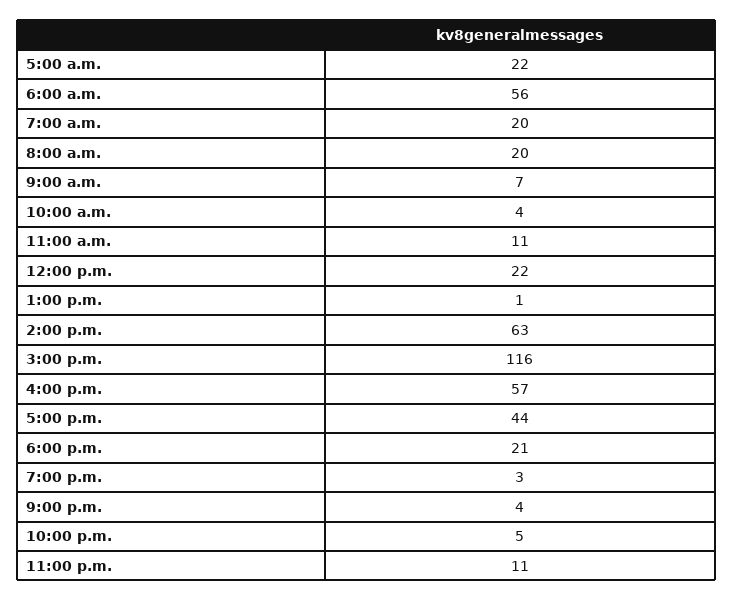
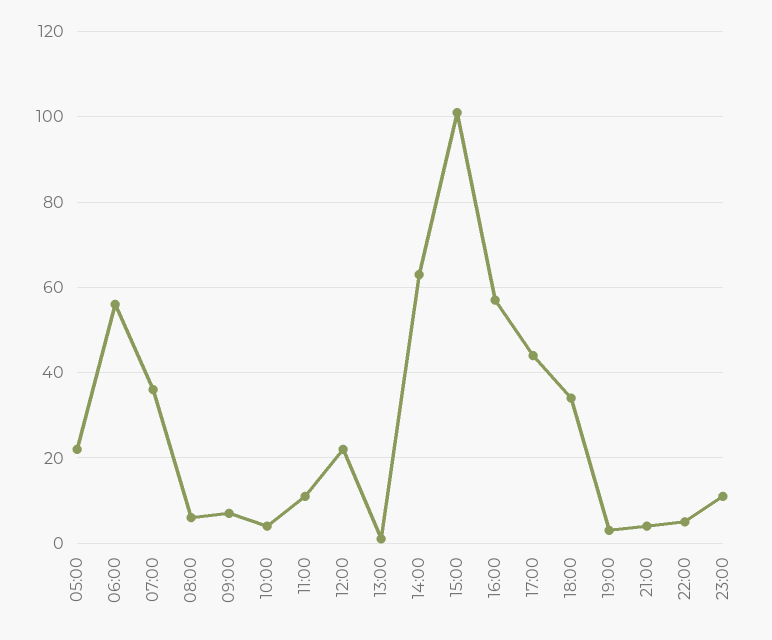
7:00 a.m.: 20 -> 35
8:00 a.m.: 20 -> 5
3:00 p.m.: 116 -> 100
6:00 p.m.: 21 -> 35

